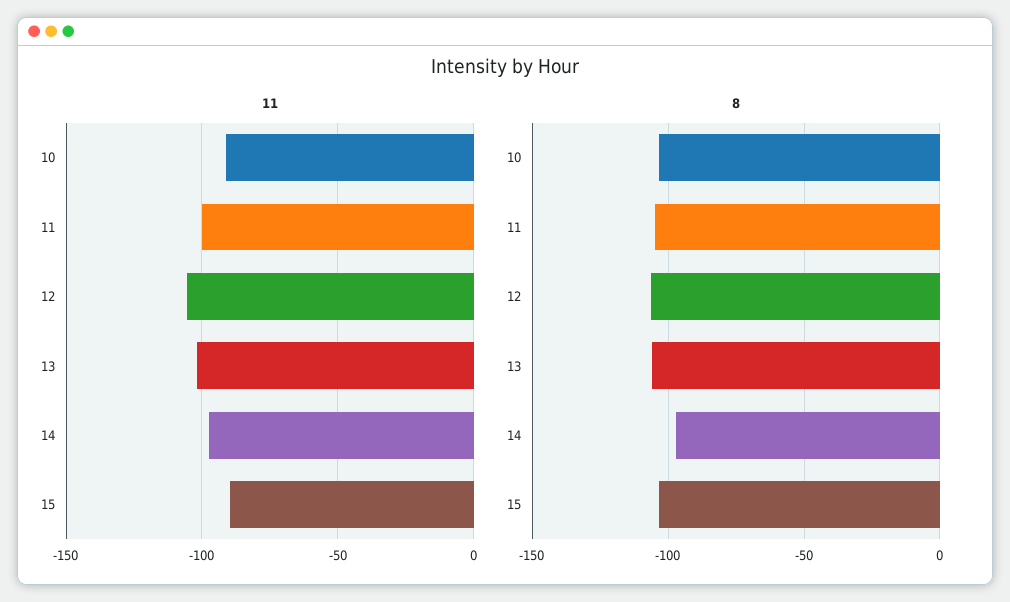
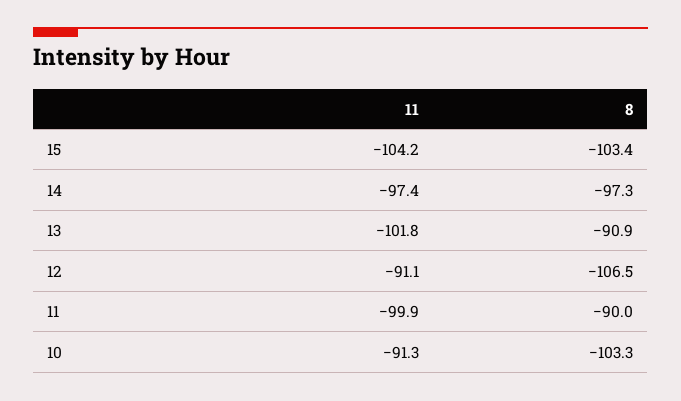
11, 12: -105 -> -91.1
11, 15: -90 -> -104.2
8, 11: -105 -> -90
8, 13: -105 -> -90.9

